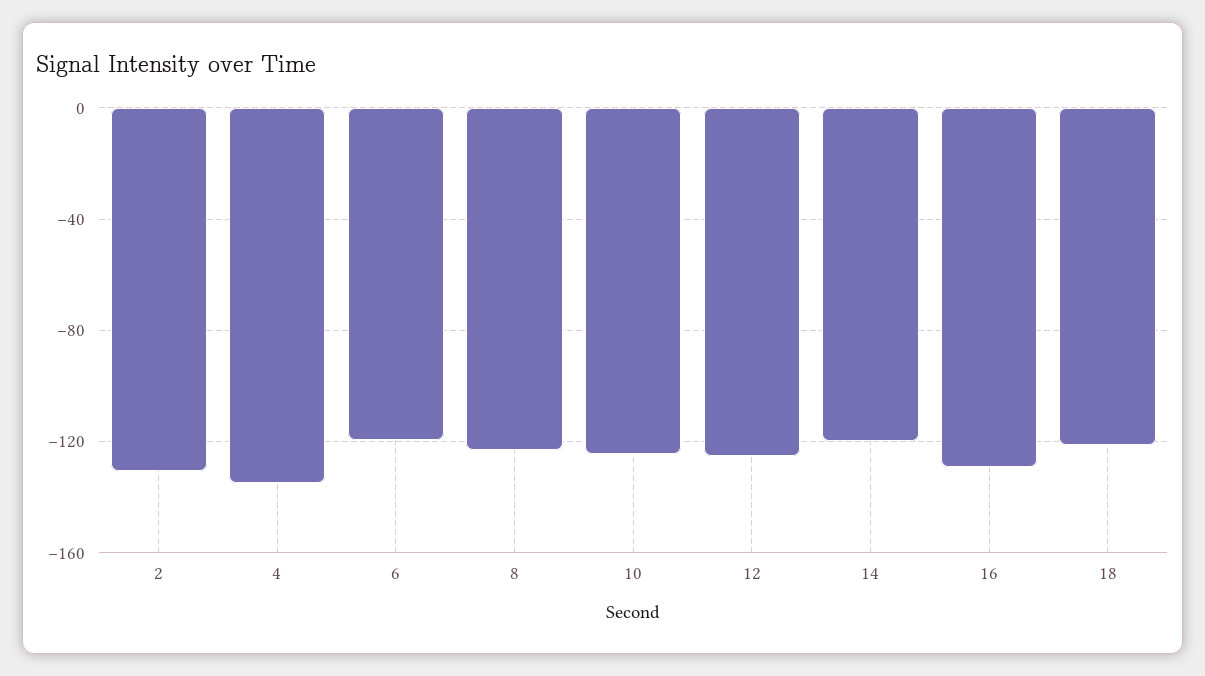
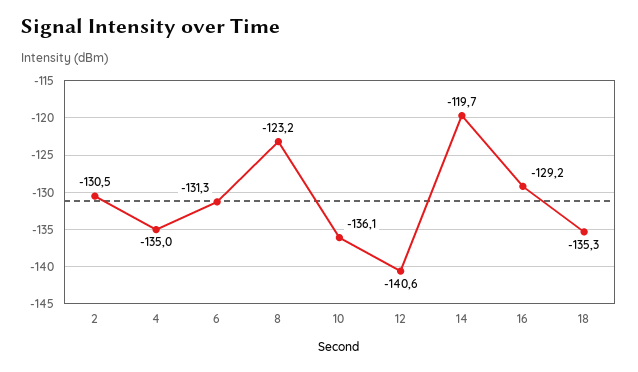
6: -120 -> -131.3
10: -125 -> -136.1
12: -125 -> -140.6
18: -120 -> -135.3

